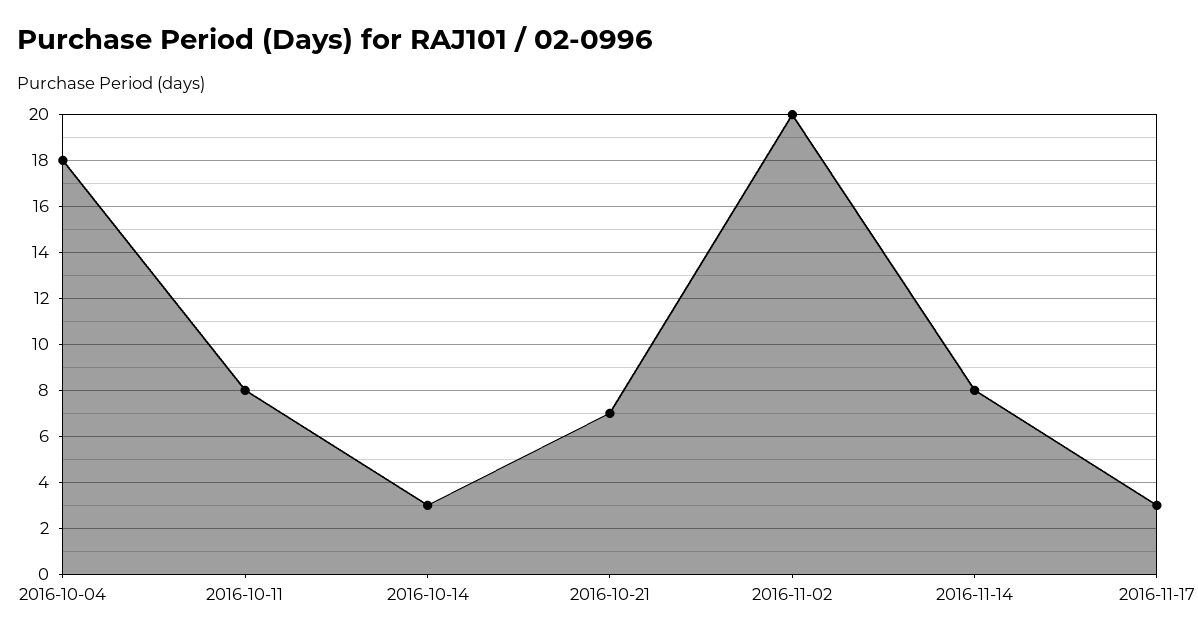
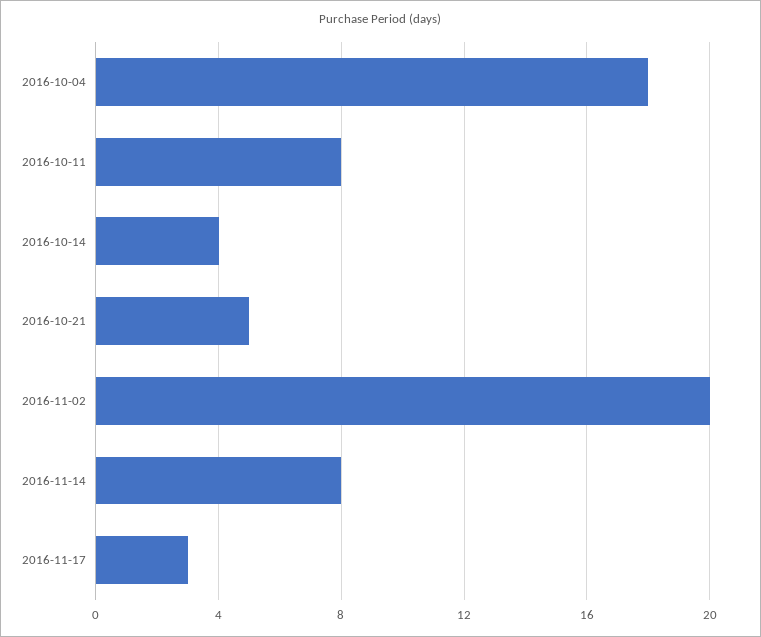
2016-10-14: 3 -> 4
2016-10-21: 7 -> 5

